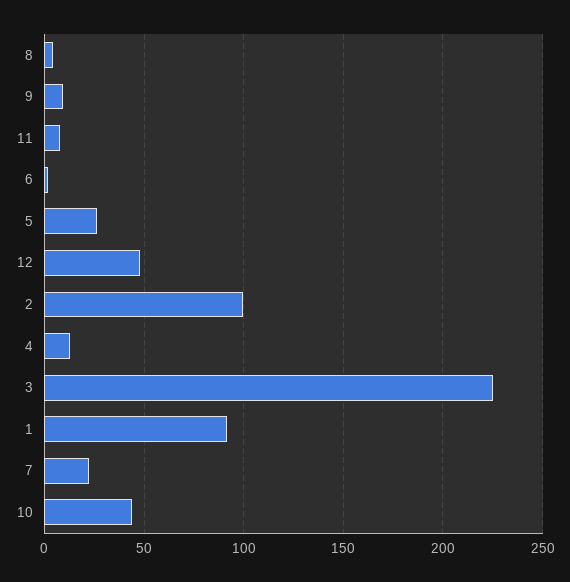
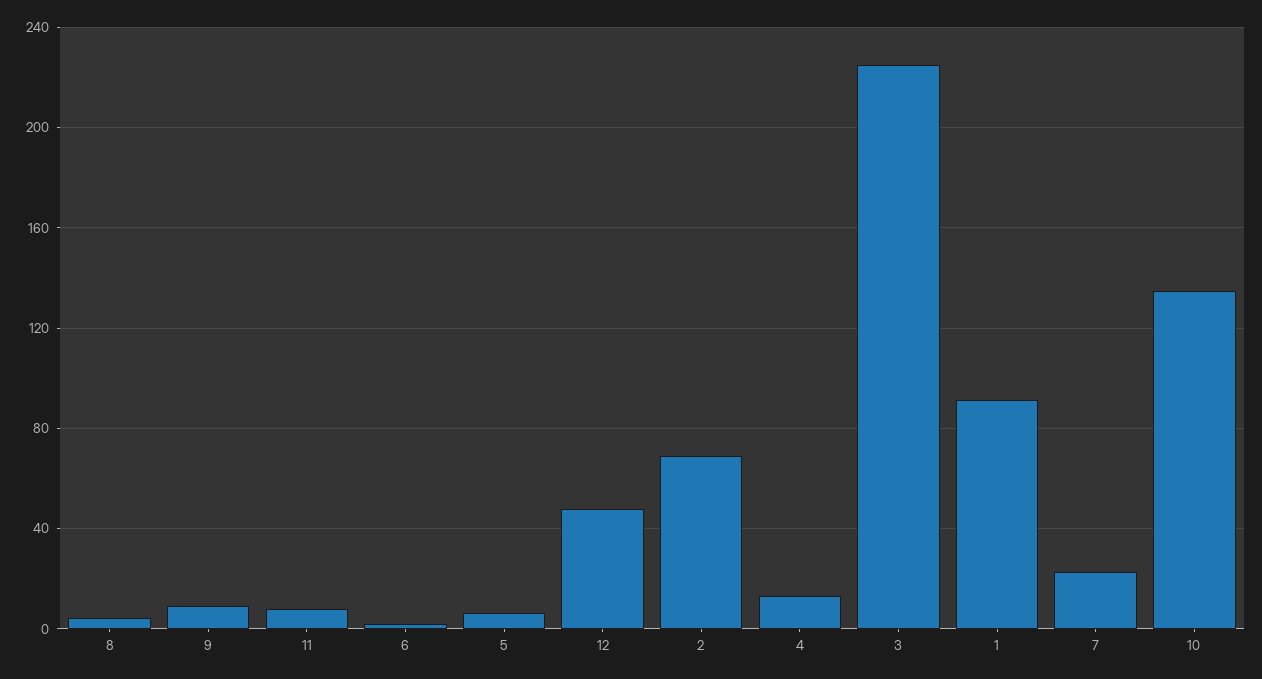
5: 25 -> 5
2: 100 -> 70
10: 45 -> 135

